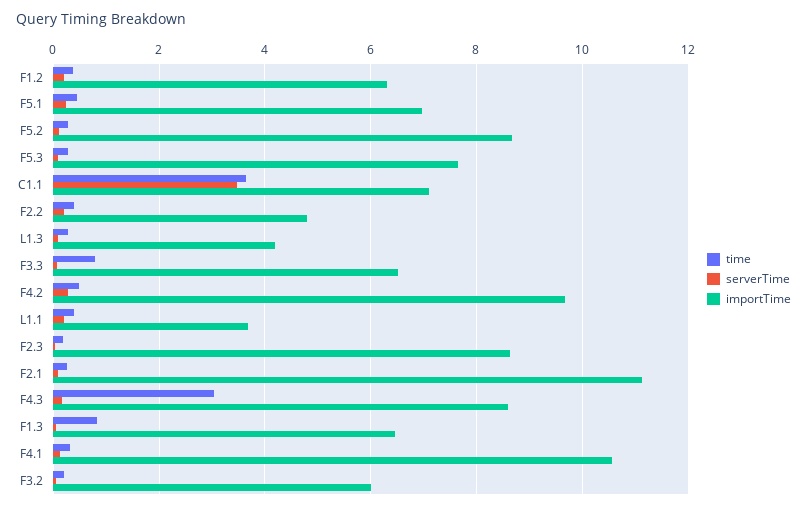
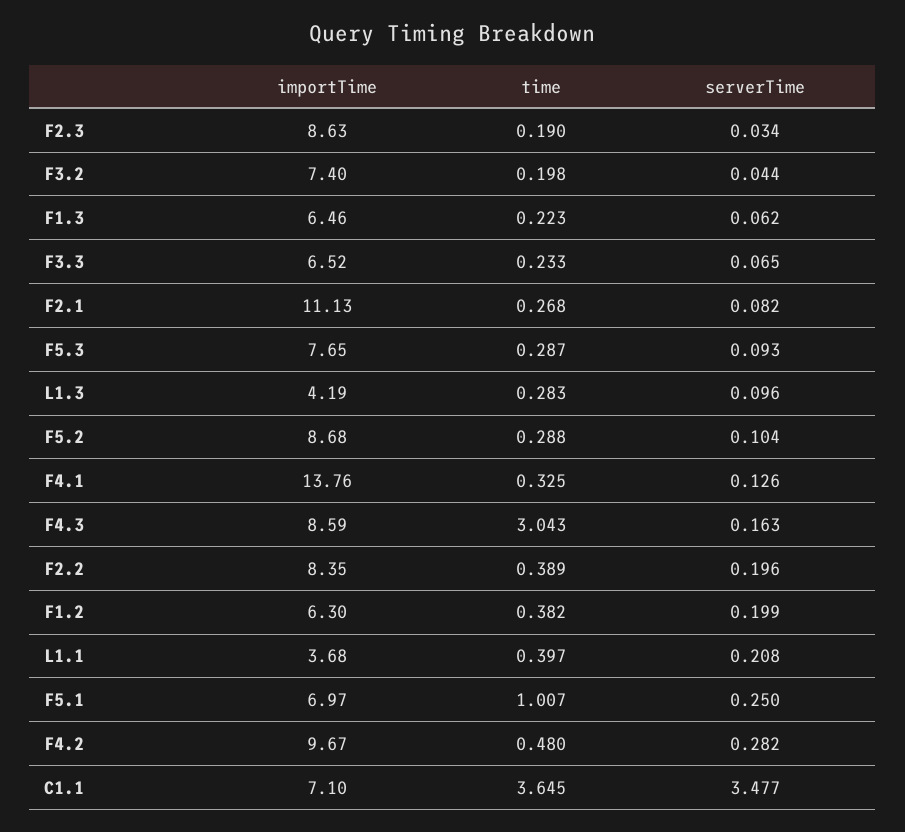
time, F5.1: 0.4 -> 1.007
importTime, F2.2: 4.8 -> 8.35
time, F3.3: 0.8 -> 0.233
time, F1.3: 0.8 -> 0.223
importTime, F4.1: 10.6 -> 13.76
importTime, F3.2: 6 -> 7.4

